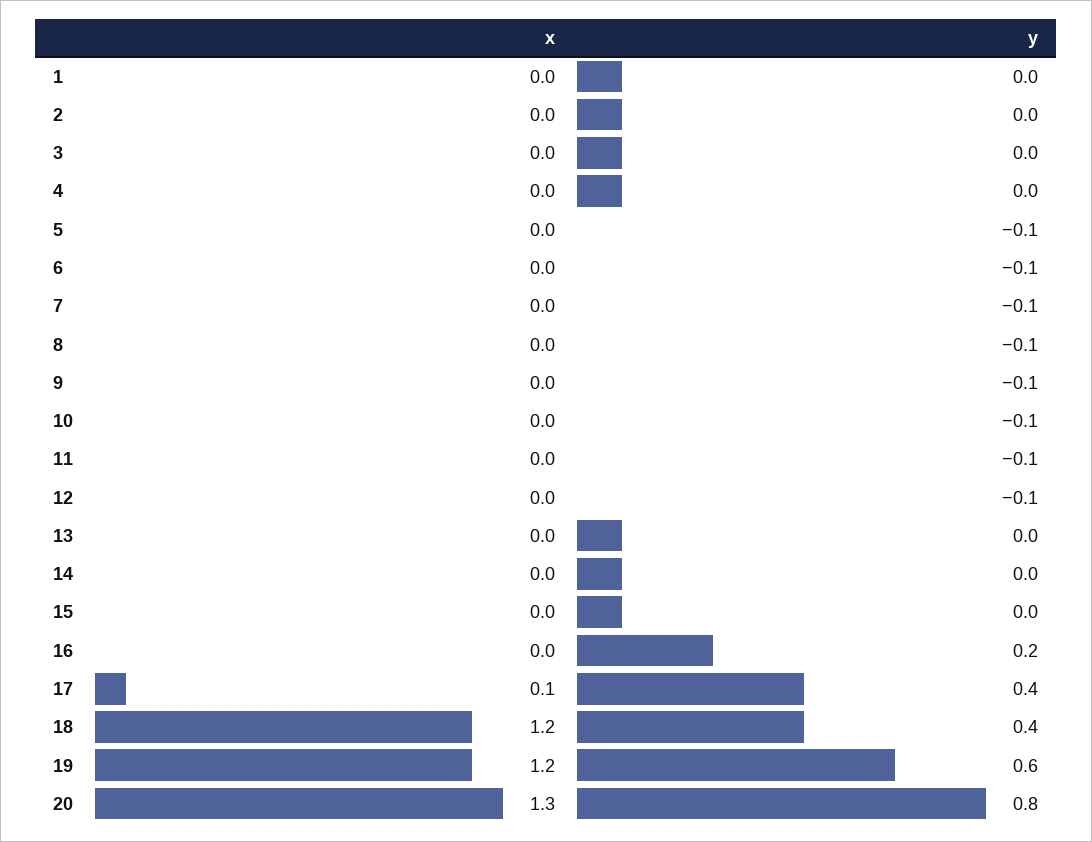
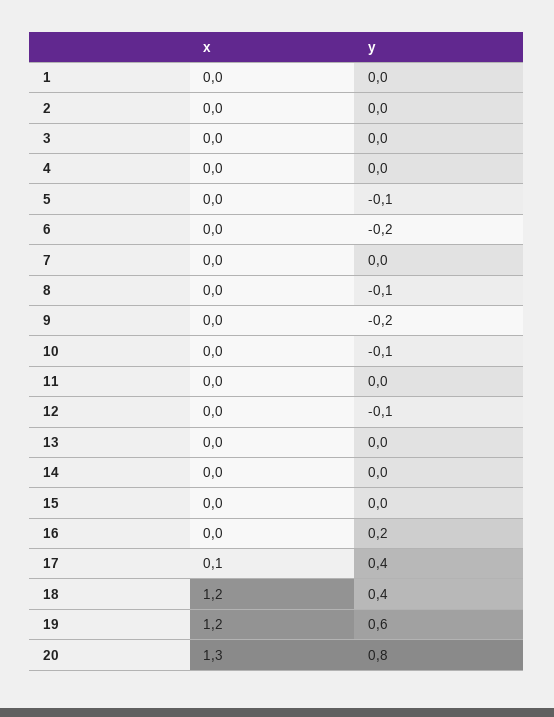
y, 6: -0.1 -> -0.2
y, 7: -0.1 -> 0
y, 9: -0.1 -> -0.2
y, 11: -0.1 -> 0

